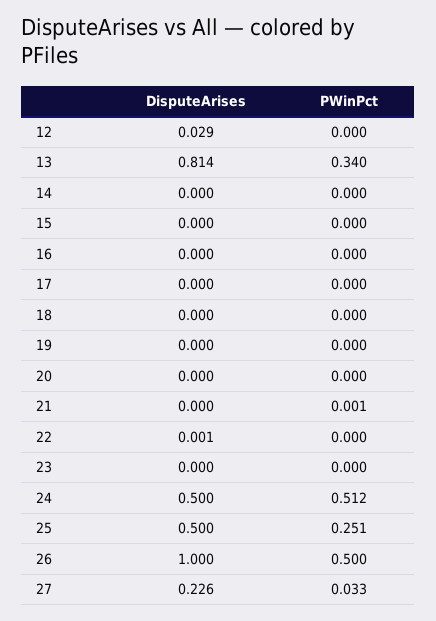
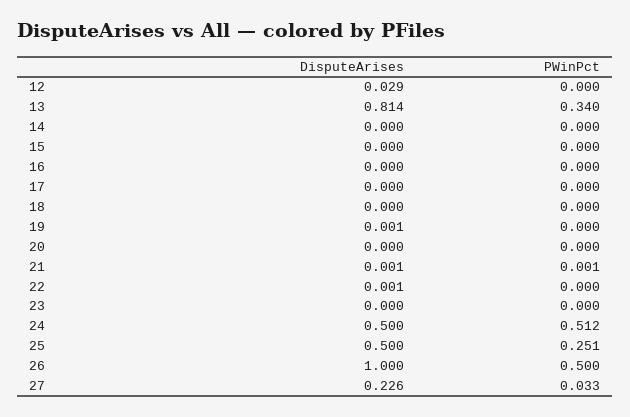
DisputeArises, 19: 0 -> 0.001
DisputeArises, 21: 0 -> 0.001

